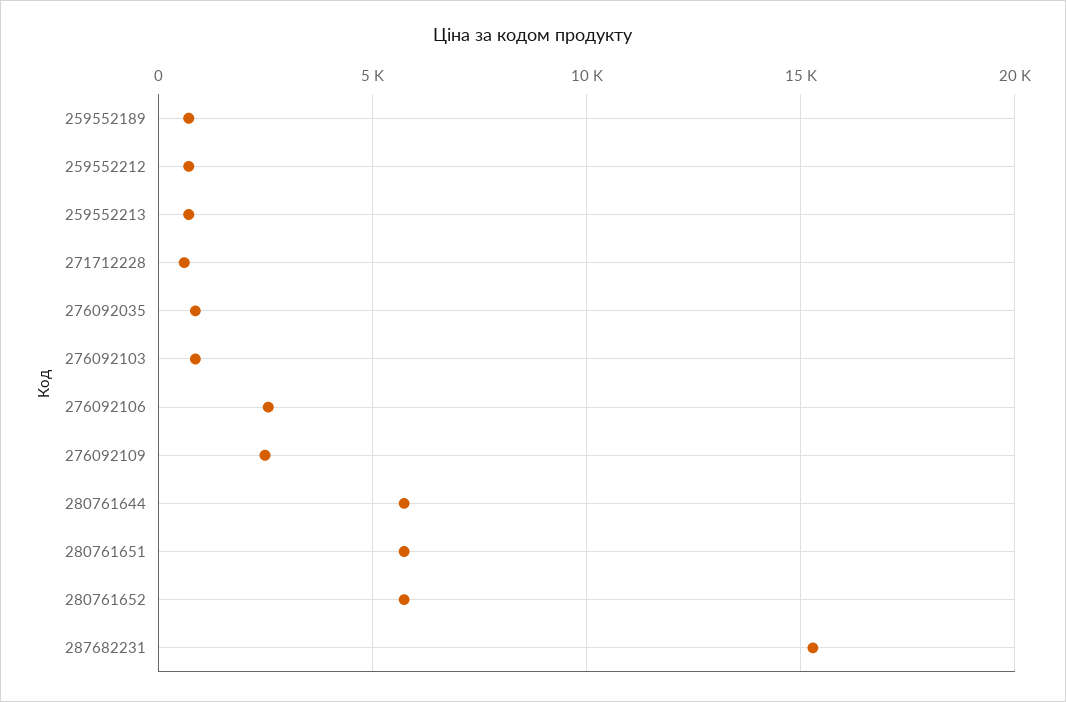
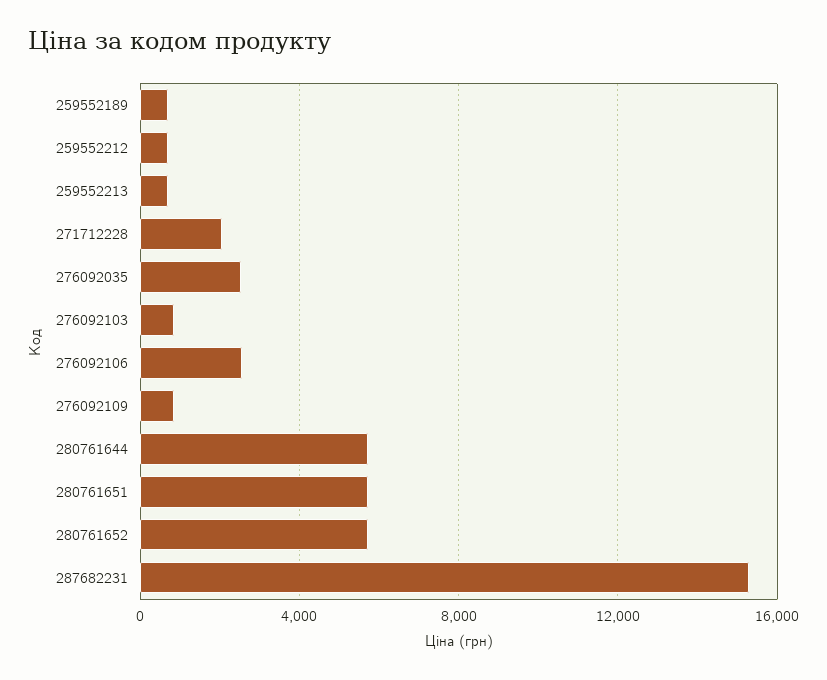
271712228: 500 -> 2000
276092035: 1000 -> 2500
276092109: 2500 -> 1000

